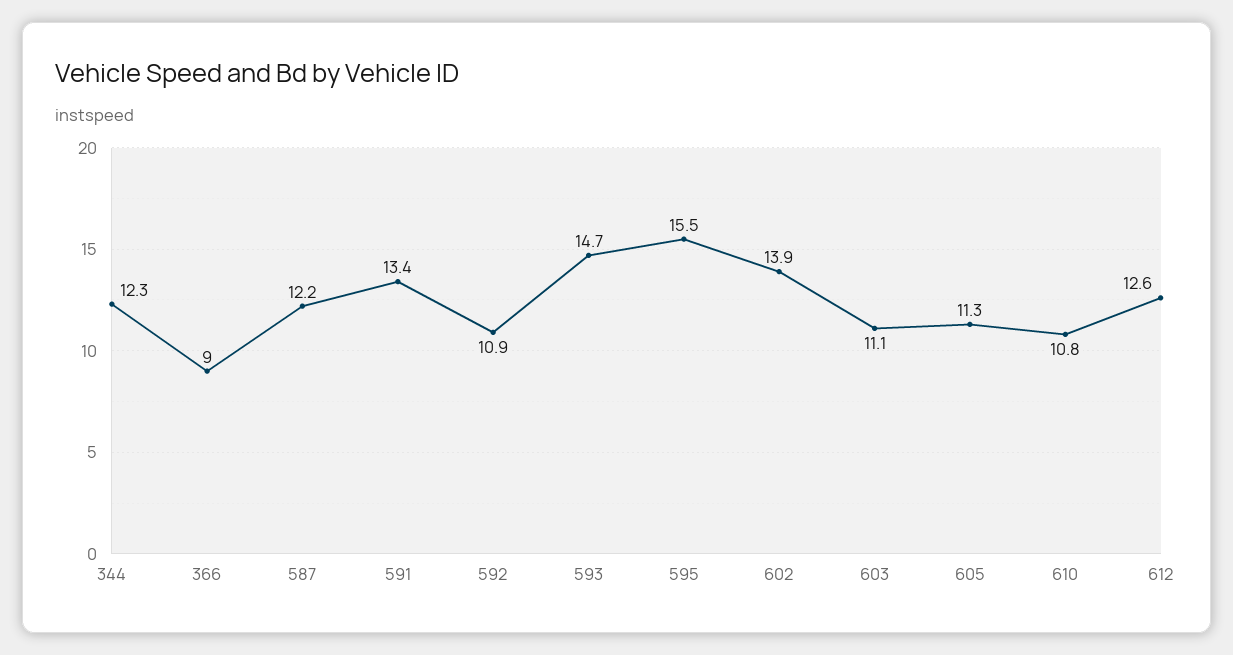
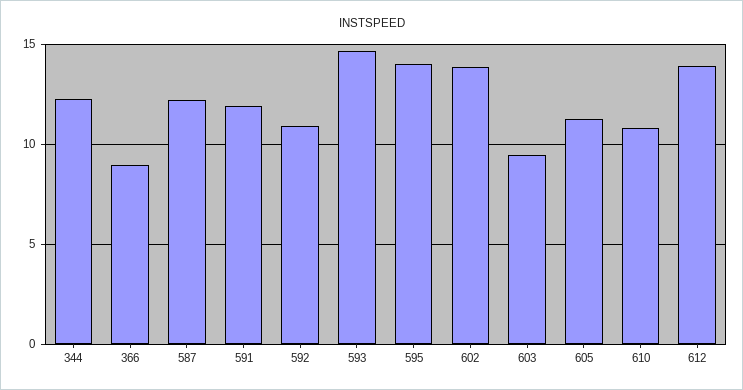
591: 13.4 -> 12
595: 15.5 -> 14
603: 11.1 -> 9.5
612: 12.6 -> 14

